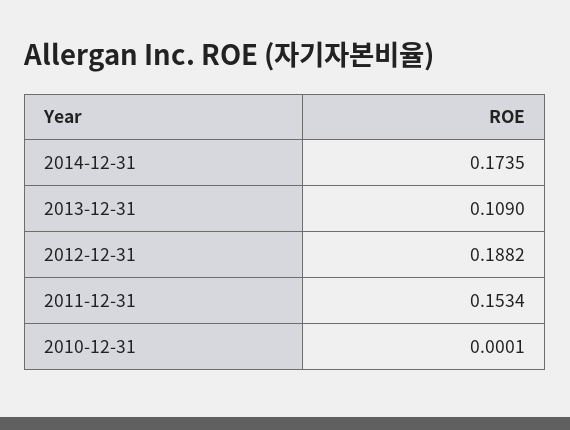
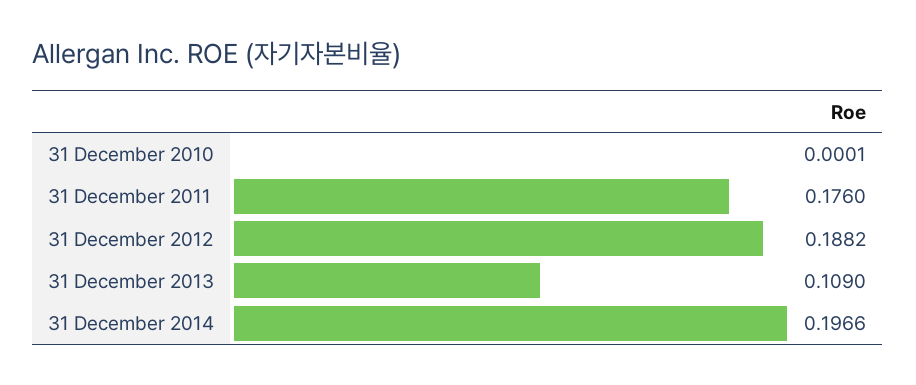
2014-12-31: 0.1735 -> 0.1966
2011-12-31: 0.1534 -> 0.176

